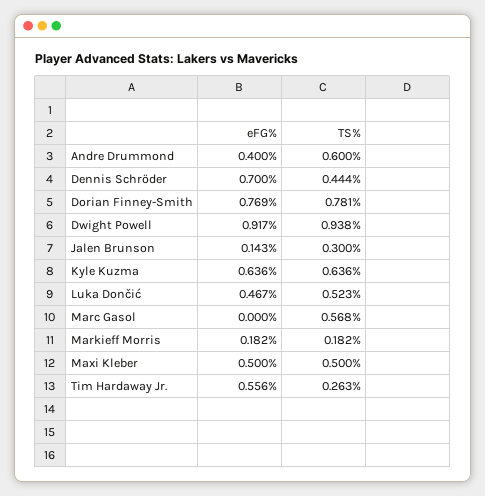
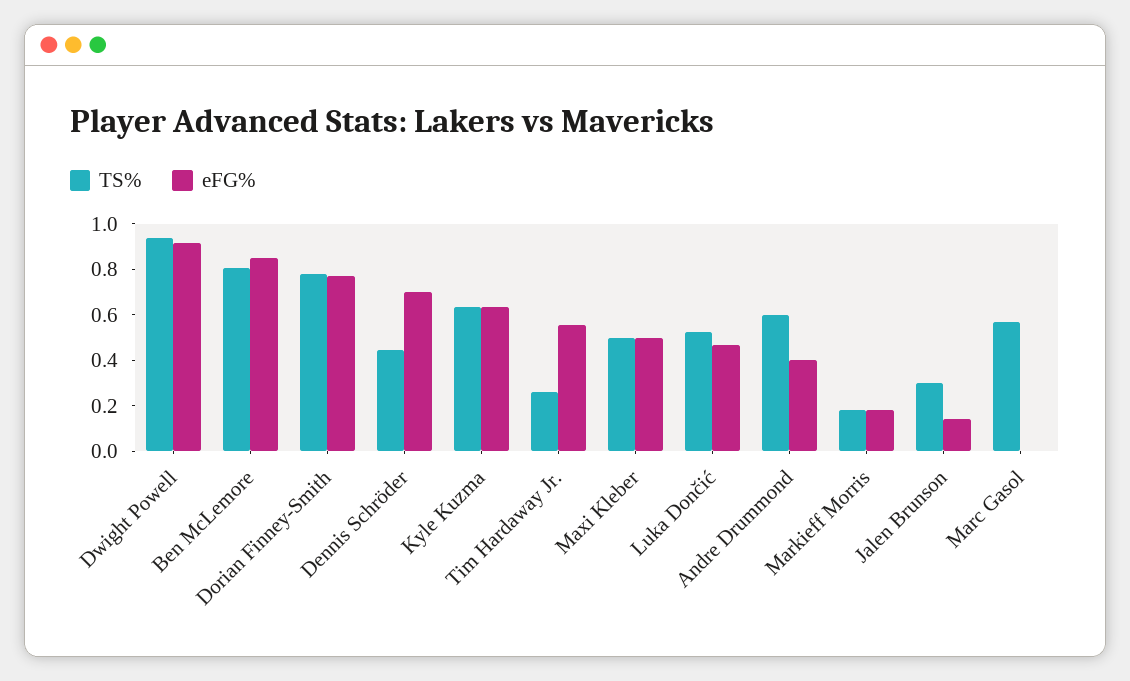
TS%, Ben McLemore: none -> 0.8
eFG%, Ben McLemore: none -> 0.85

